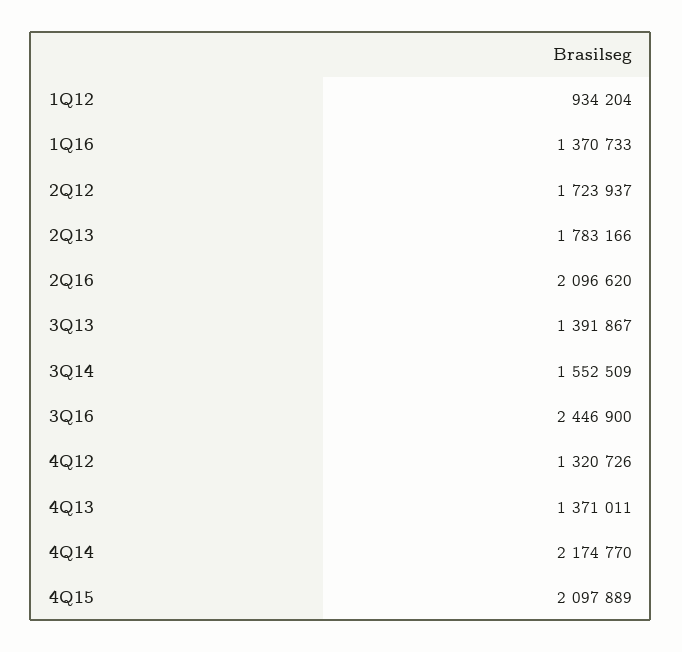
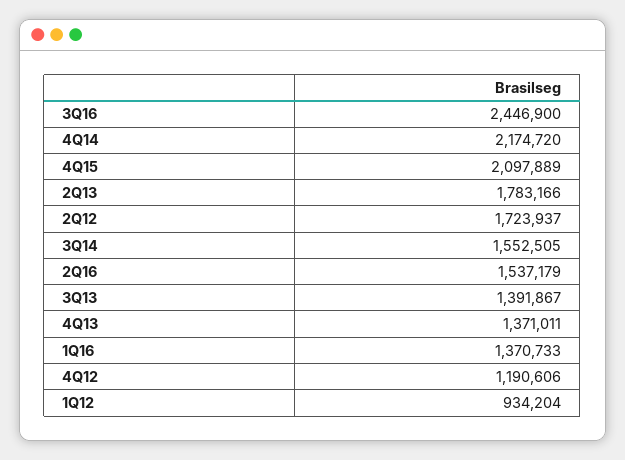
2Q16: 2096620 -> 1537179
3Q14: 1552509 -> 1552505
4Q12: 1320726 -> 1190606
4Q14: 2174770 -> 2174720

